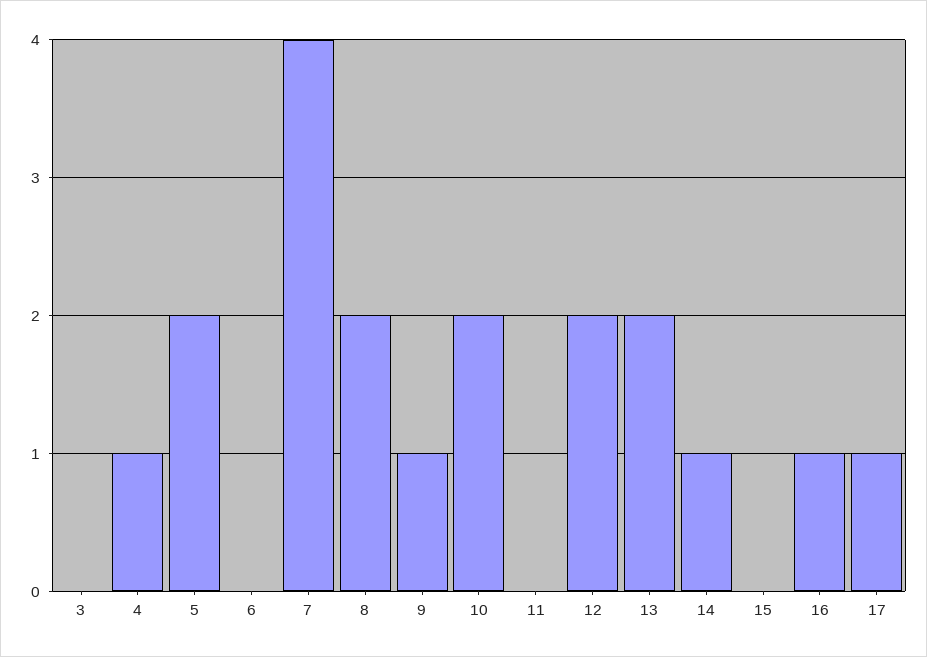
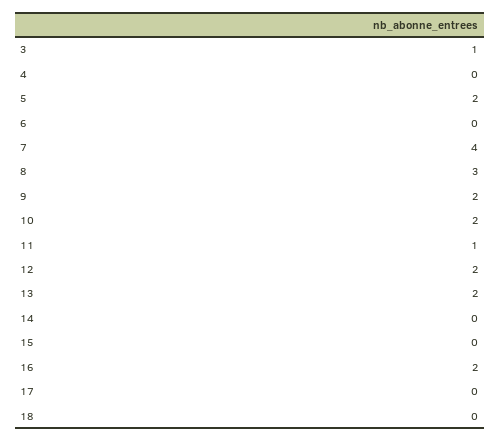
3: 0 -> 1
4: 1 -> 0
8: 2 -> 3
9: 1 -> 2
11: 0 -> 1
14: 1 -> 0
16: 1 -> 2
17: 1 -> 0
18: none -> 0

